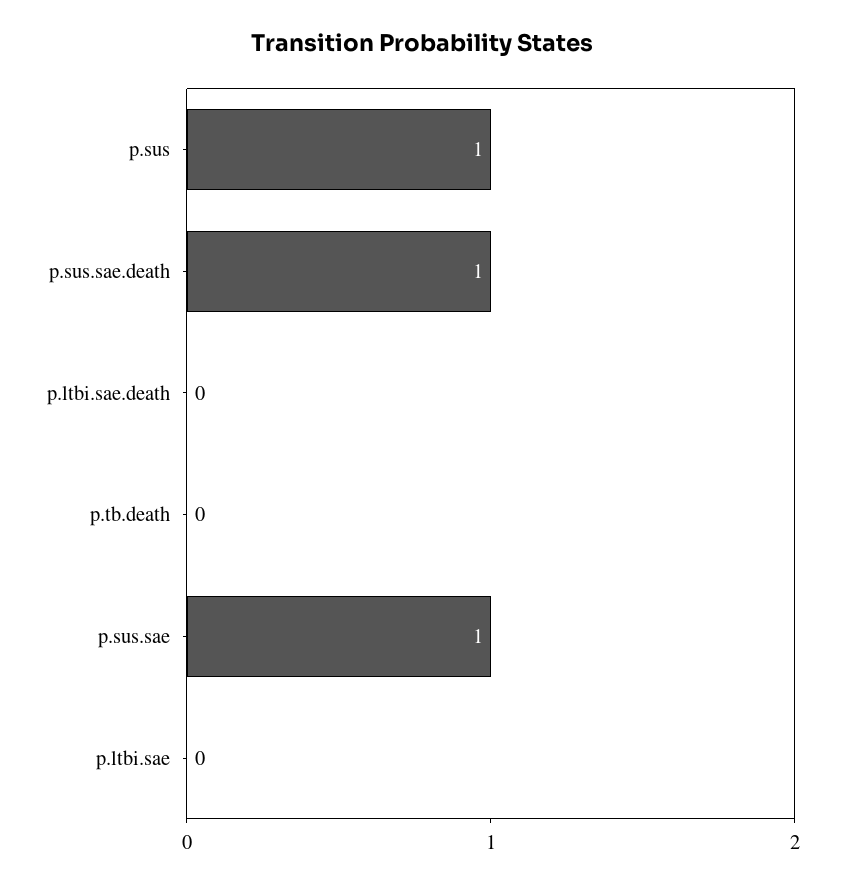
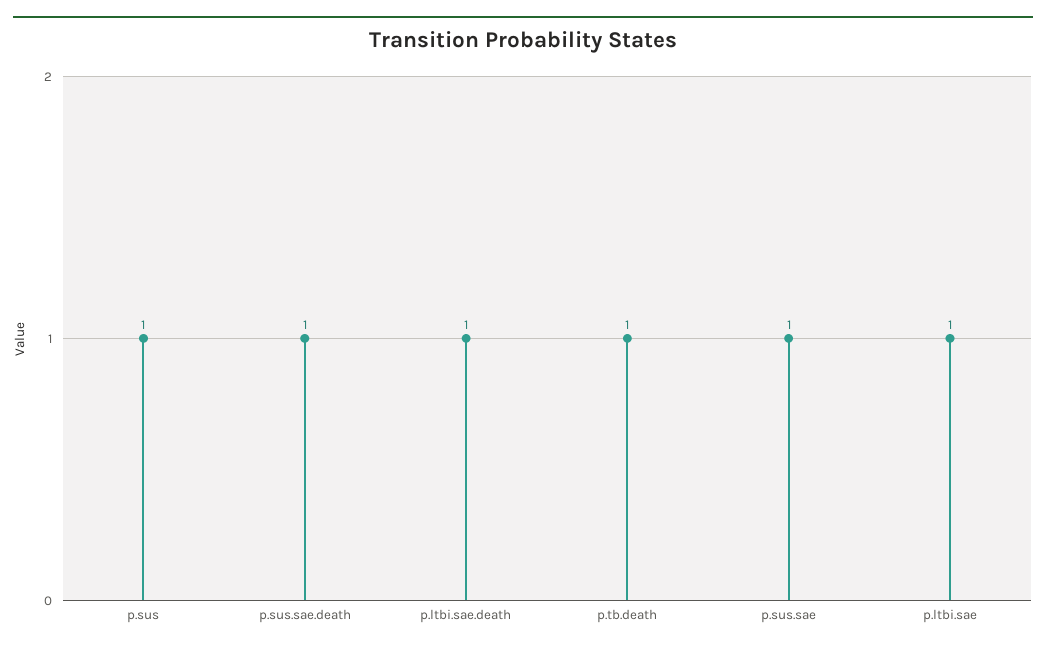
p.ltbi.sae.death: 0 -> 1
p.tb.death: 0 -> 1
p.ltbi.sae: 0 -> 1

